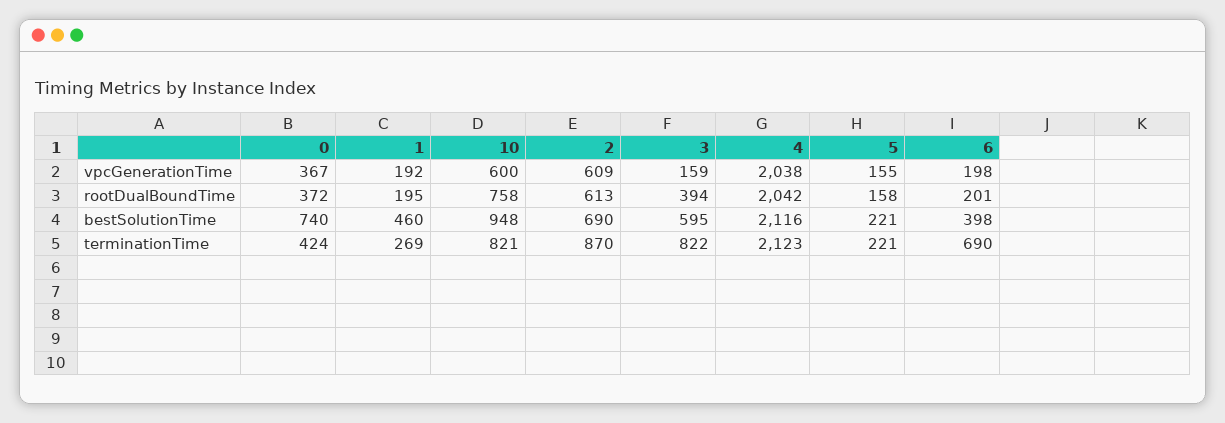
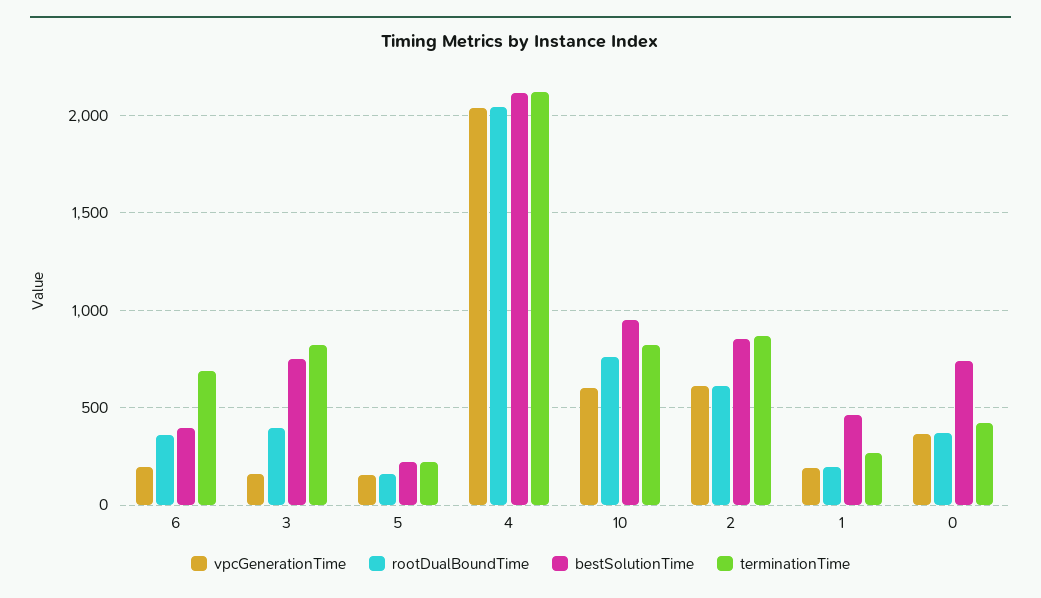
rootDualBoundTime, 6: 201 -> 350
bestSolutionTime, 2: 690 -> 850
bestSolutionTime, 3: 595 -> 750

